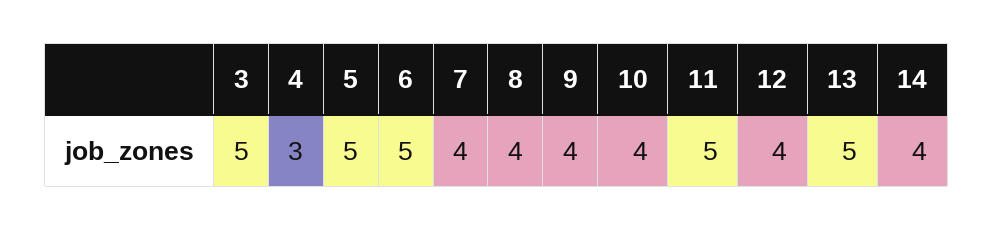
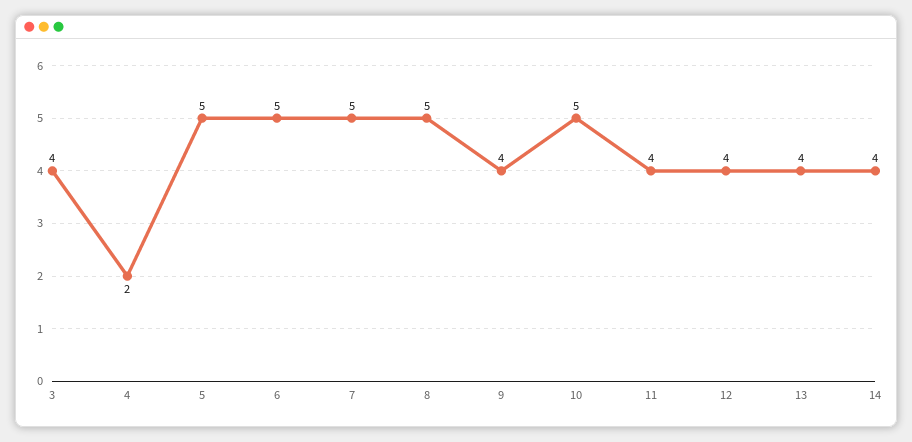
3: 5 -> 4
4: 3 -> 2
7: 4 -> 5
8: 4 -> 5
10: 4 -> 5
11: 5 -> 4
13: 5 -> 4

